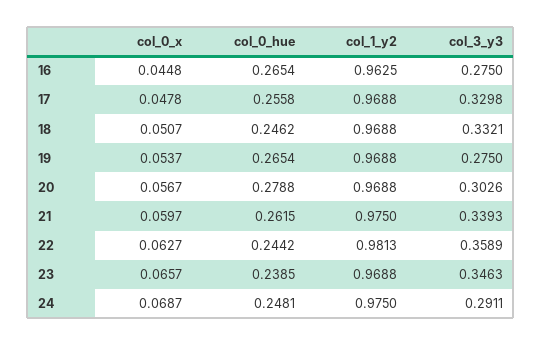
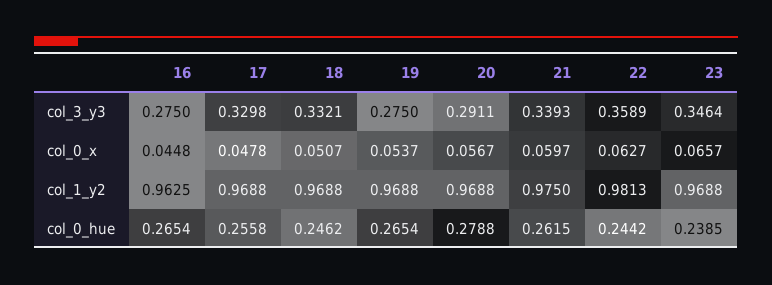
col_3_y3, 20: 0.3026 -> 0.2911
col_3_y3, 23: 0.3463 -> 0.3464
col_0_x, 24: 0.0687 -> none
col_0_hue, 24: 0.2481 -> none
col_1_y2, 24: 0.975 -> none
col_3_y3, 24: 0.2911 -> none

